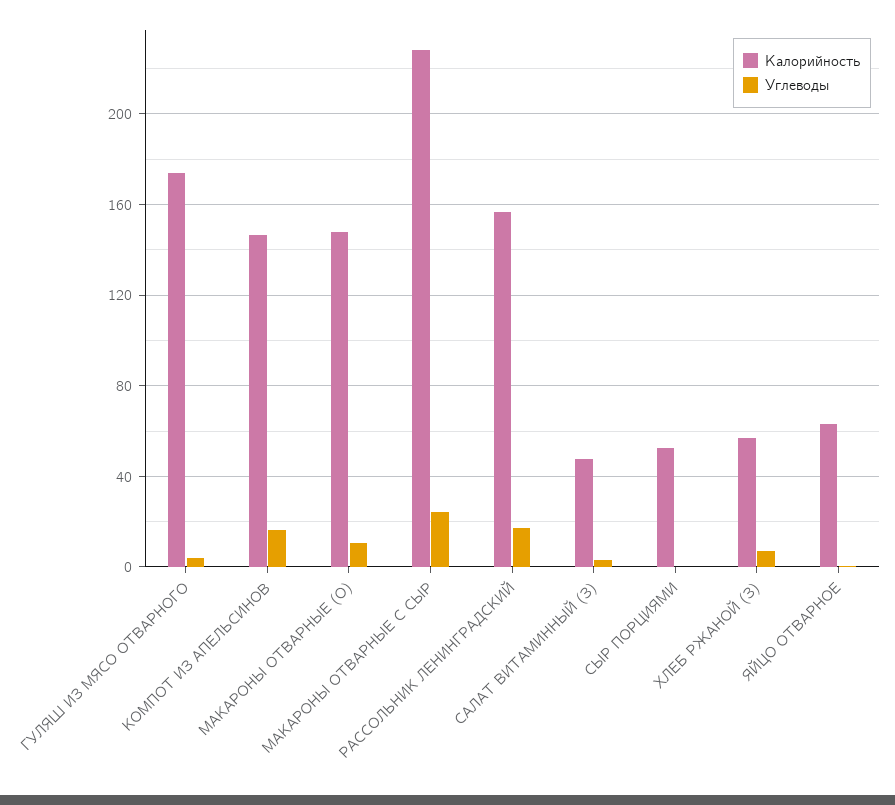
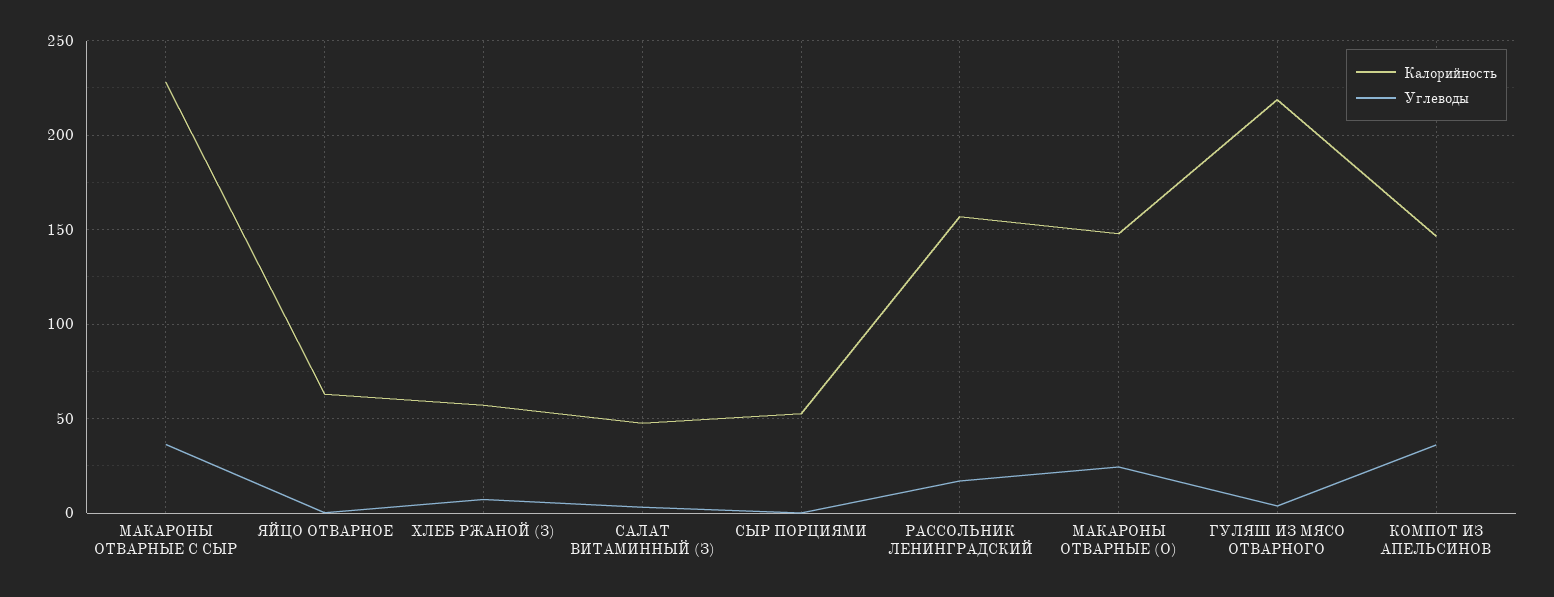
Калорийность, ГУЛЯШ ИЗ МЯСО ОТВАРНОГО: 175 -> 220
Углеводы, КОМПОТ ИЗ АПЕЛЬСИНОВ: 15 -> 35
Углеводы, МАКАРОНЫ ОТВАРНЫЕ (О): 10 -> 25
Углеводы, МАКАРОНЫ ОТВАРНЫЕ С СЫР: 25 -> 35

